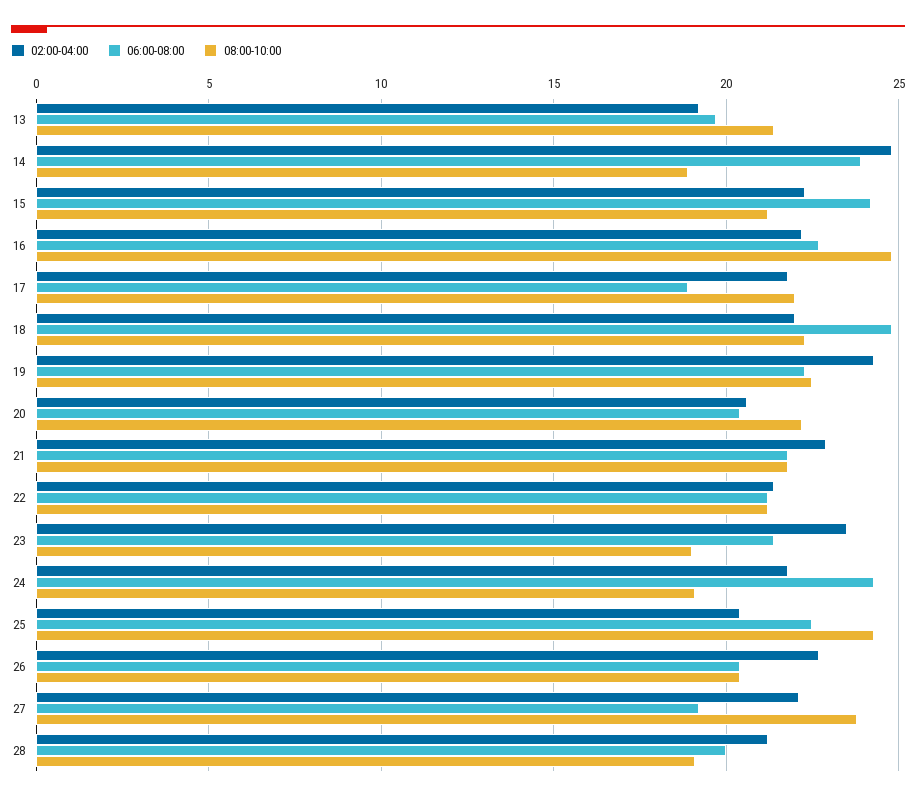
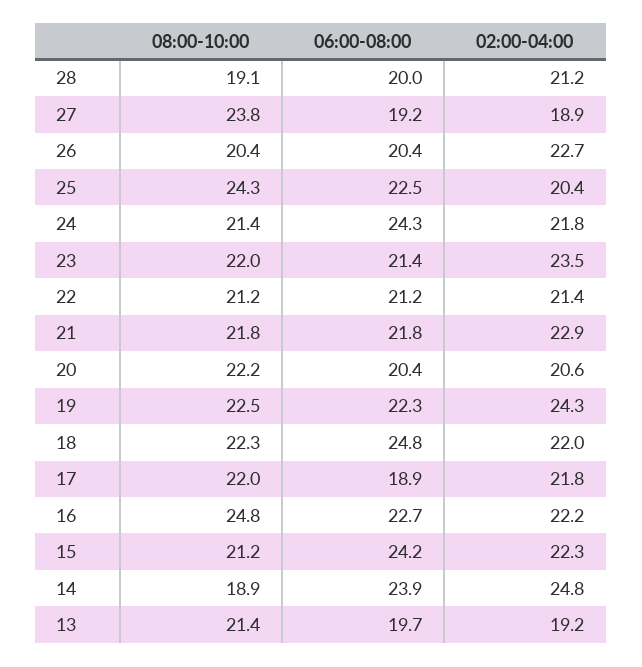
08:00-10:00, 23: 19 -> 22
08:00-10:00, 24: 19 -> 21.4
02:00-04:00, 27: 22 -> 18.9

